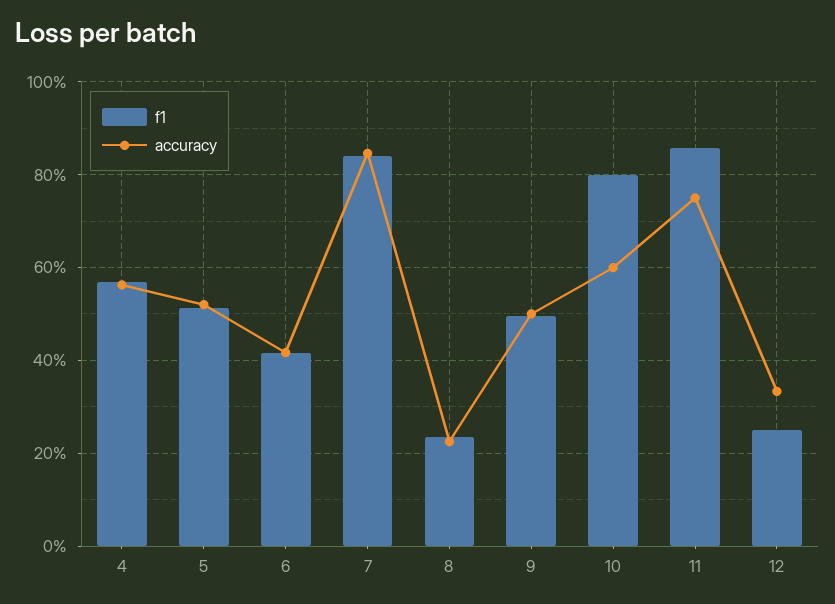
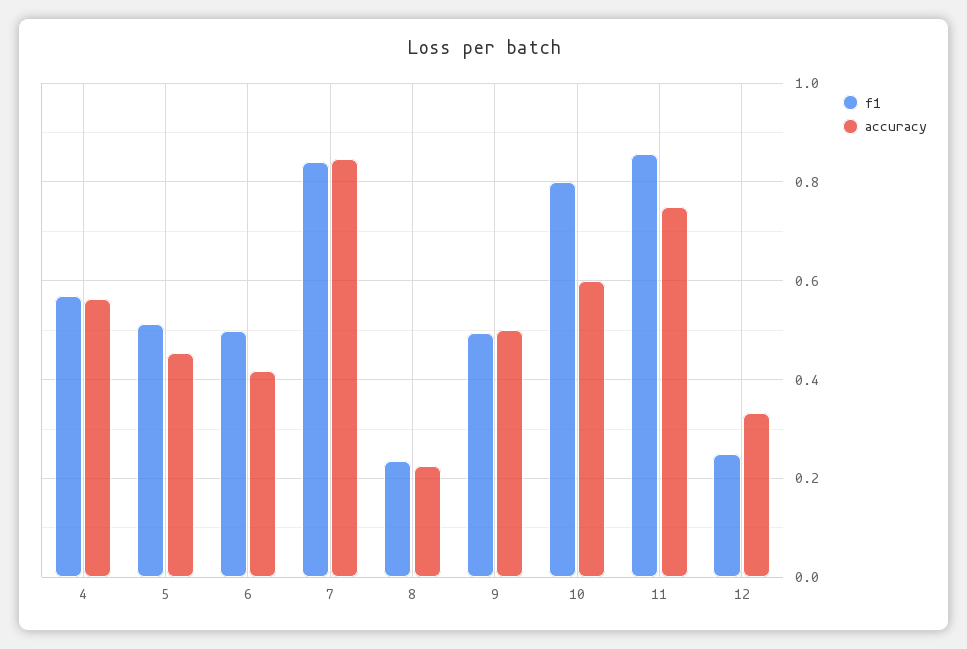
accuracy, 5: 0.52 -> 0.46
f1, 6: 0.42 -> 0.5

